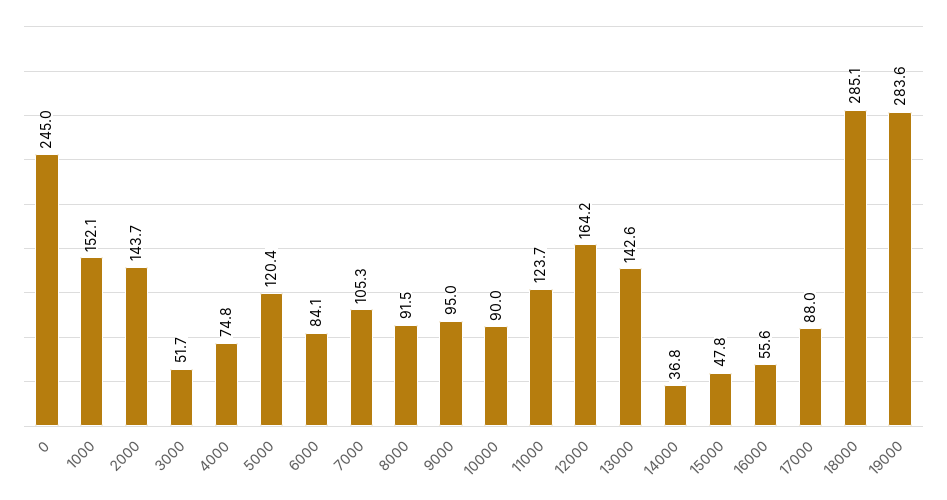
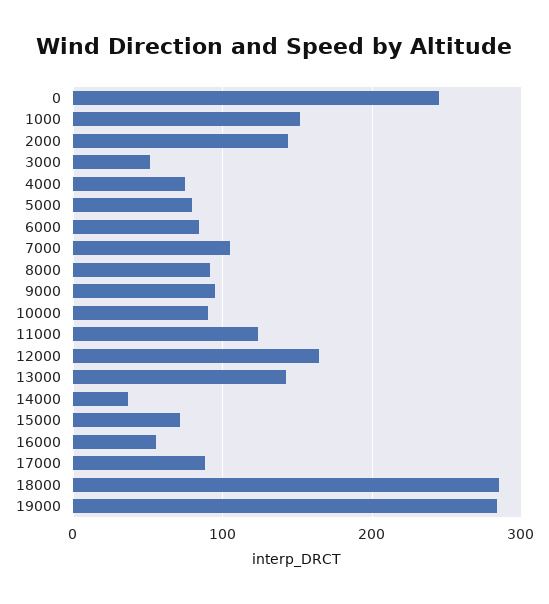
5000: 120.4 -> 80
15000: 47.8 -> 70

